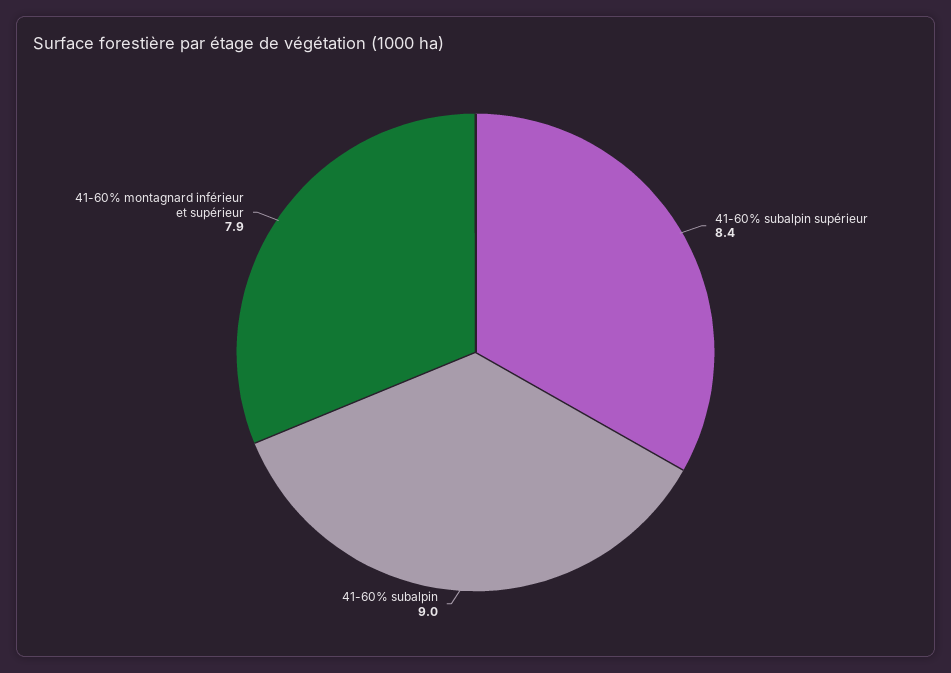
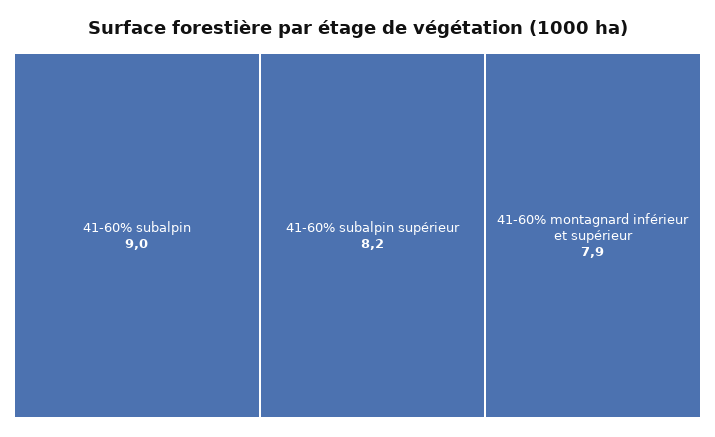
41-60% subalpin supérieur: 8.4 -> 8.2

